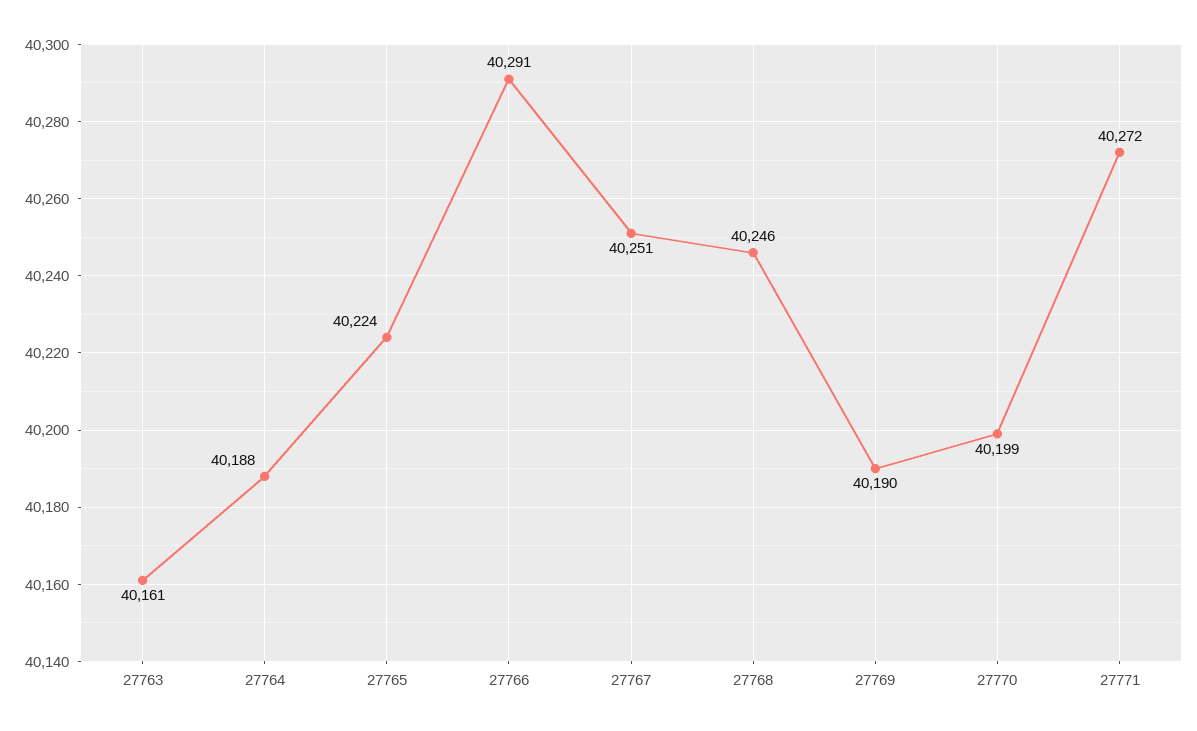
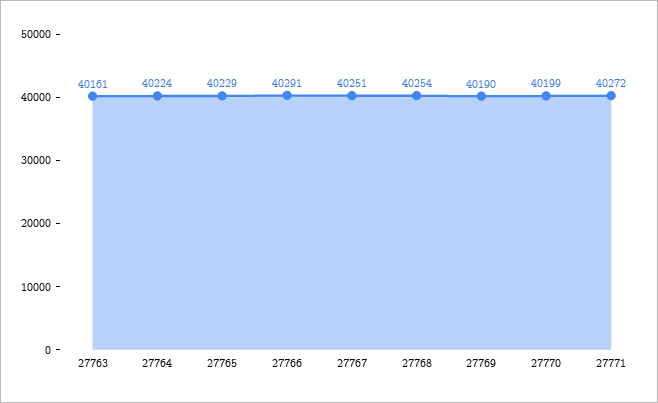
27764: 40188 -> 40224
27765: 40224 -> 40229
27768: 40246 -> 40254

